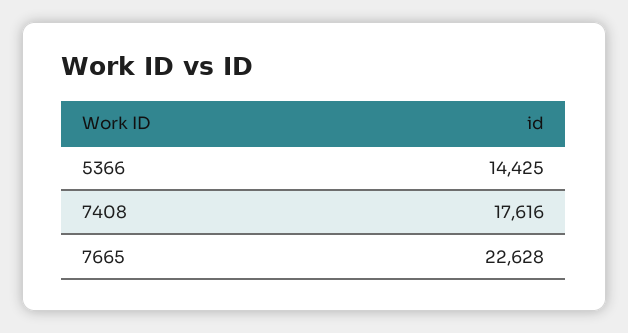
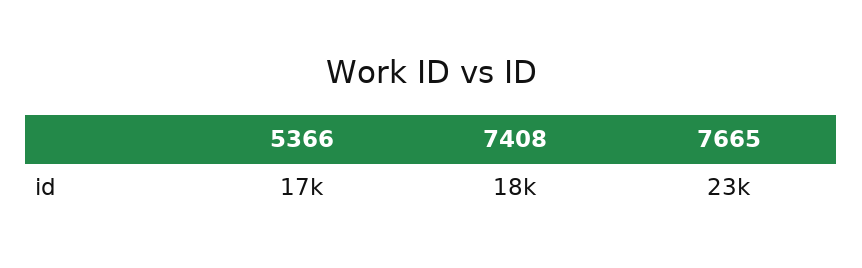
5366: 14425 -> 17000

